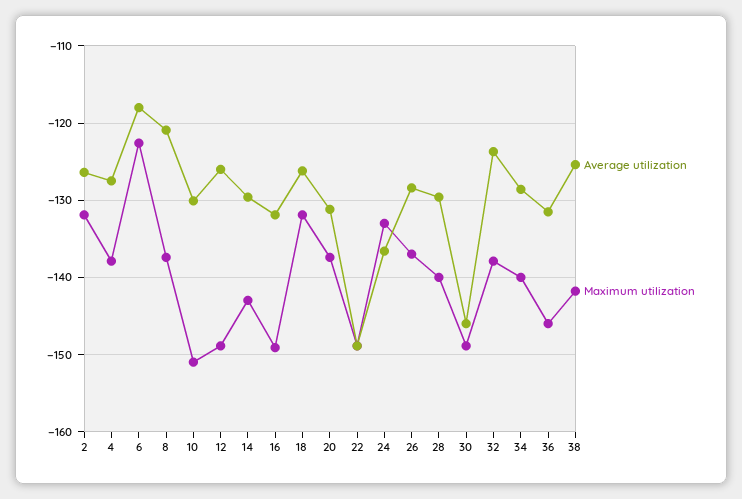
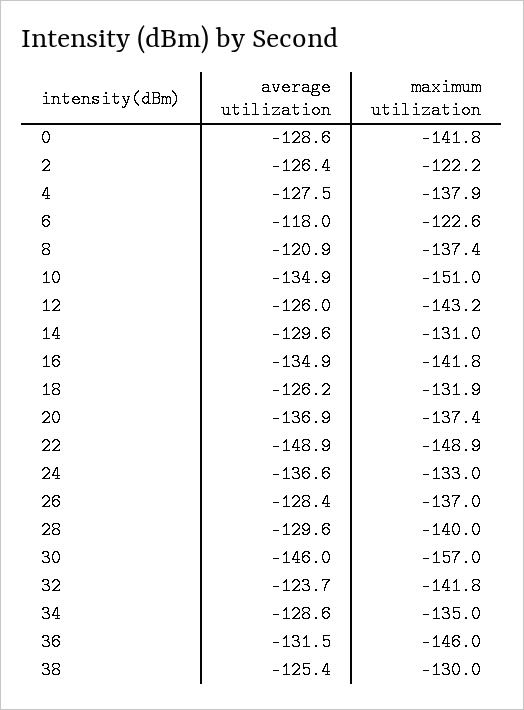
Maximum utilization, 2: -132 -> -122.2
Average utilization, 10: -130 -> -134.9
Maximum utilization, 12: -149 -> -143.2
Maximum utilization, 14: -143 -> -131
Average utilization, 16: -132 -> -134.9
Maximum utilization, 16: -149 -> -141.8
Average utilization, 20: -131 -> -136.9
Maximum utilization, 30: -149 -> -157
Maximum utilization, 32: -138 -> -141.8
Maximum utilization, 34: -140 -> -135
Maximum utilization, 38: -142 -> -130
Average utilization, 0: none -> -128.6
Maximum utilization, 0: none -> -141.8

